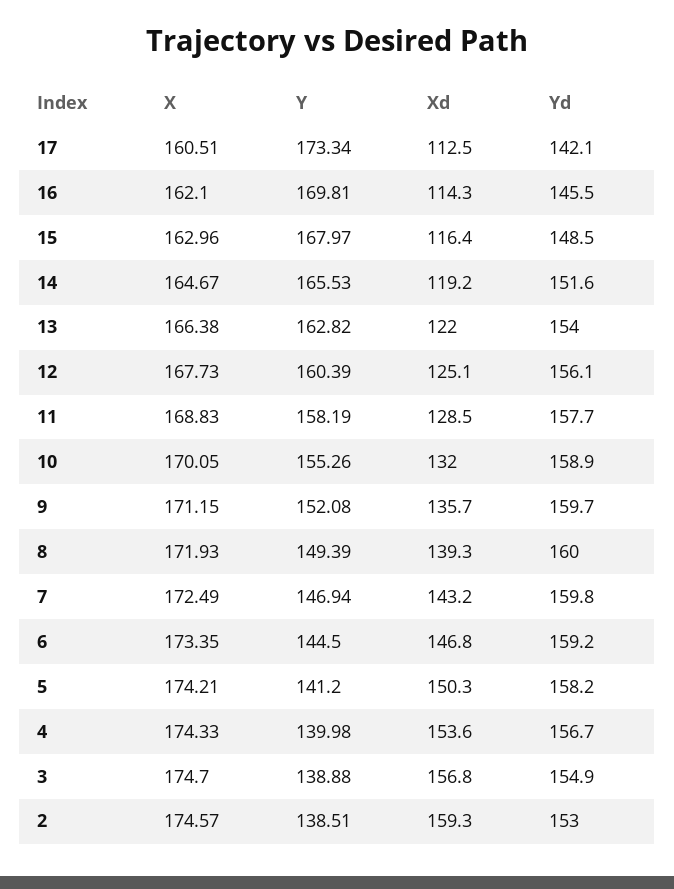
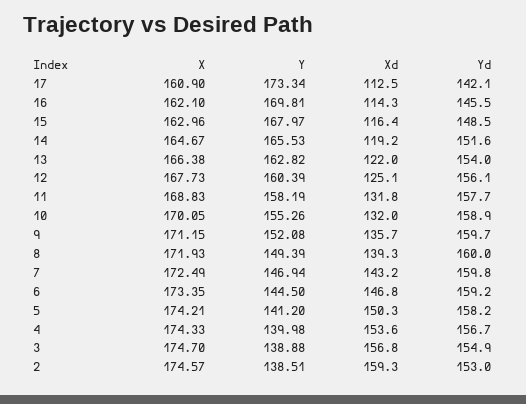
X, 17: 160.51 -> 160.9
Xd, 11: 128.5 -> 131.8

